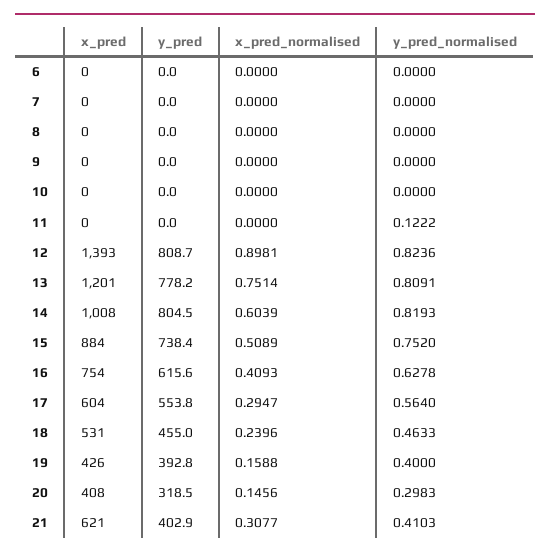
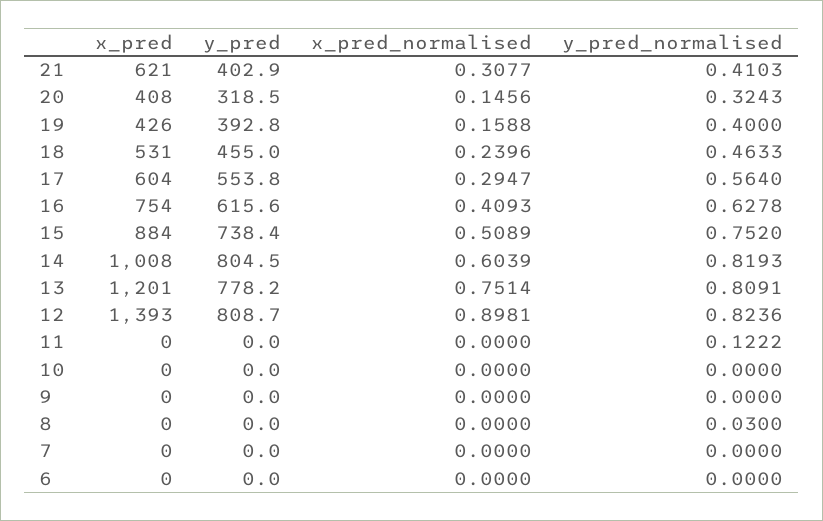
y_pred_normalised, 8: 0 -> 0.03
y_pred_normalised, 20: 0.2983 -> 0.3243

